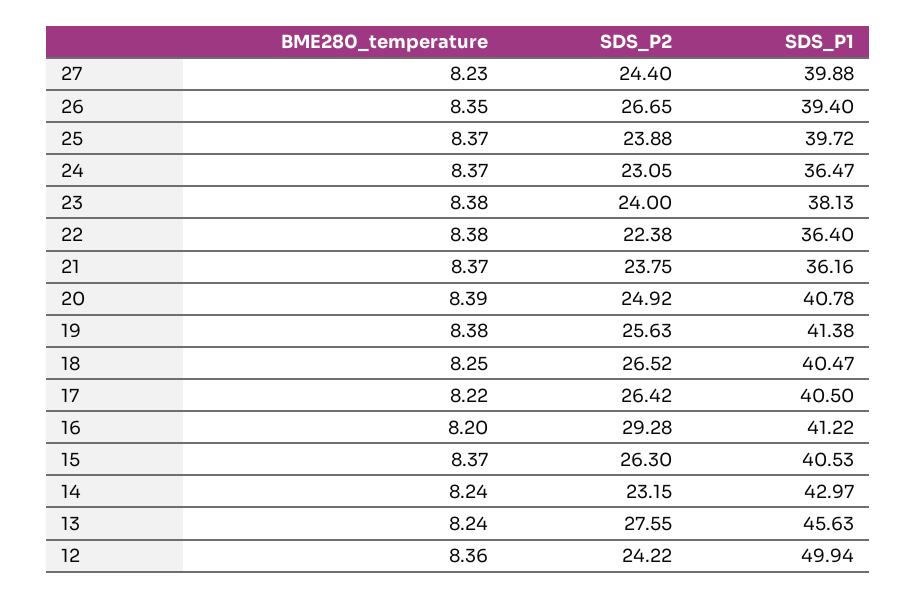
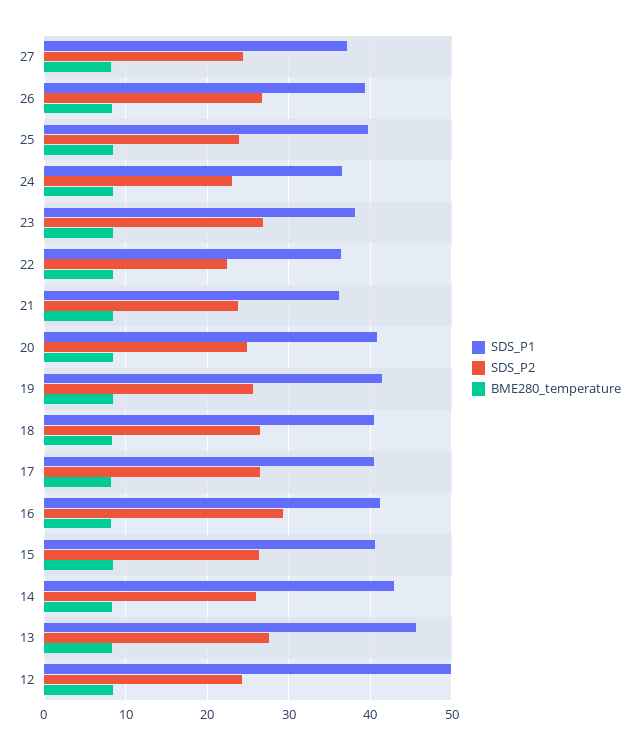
SDS_P1, 27: 39.88 -> 37
SDS_P2, 23: 24 -> 27
SDS_P2, 14: 23.15 -> 26

